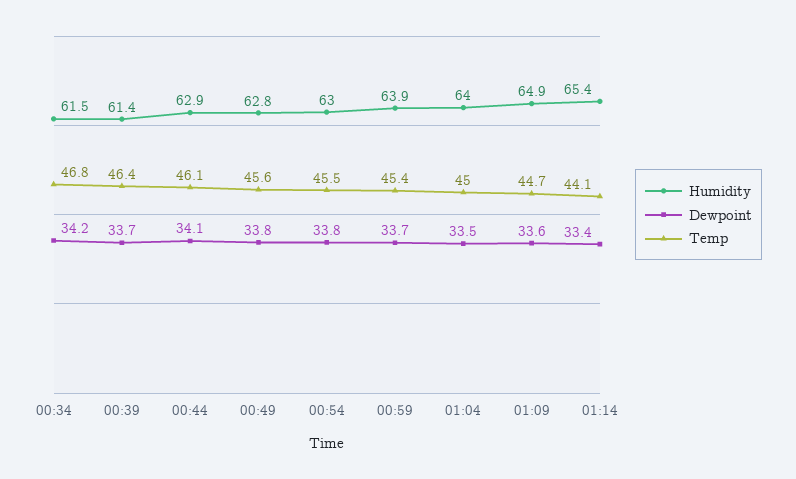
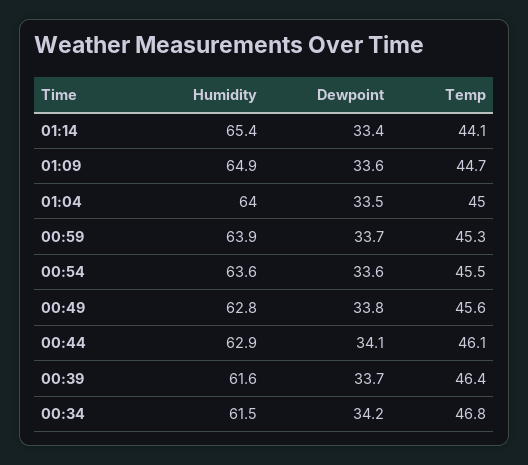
Humidity, 00:39: 61.4 -> 61.6
Humidity, 00:54: 63 -> 63.6
Dewpoint, 00:54: 33.8 -> 33.6
Temp, 00:59: 45.4 -> 45.3

